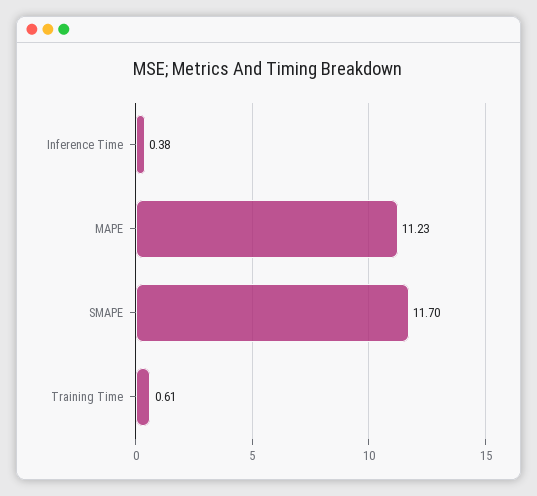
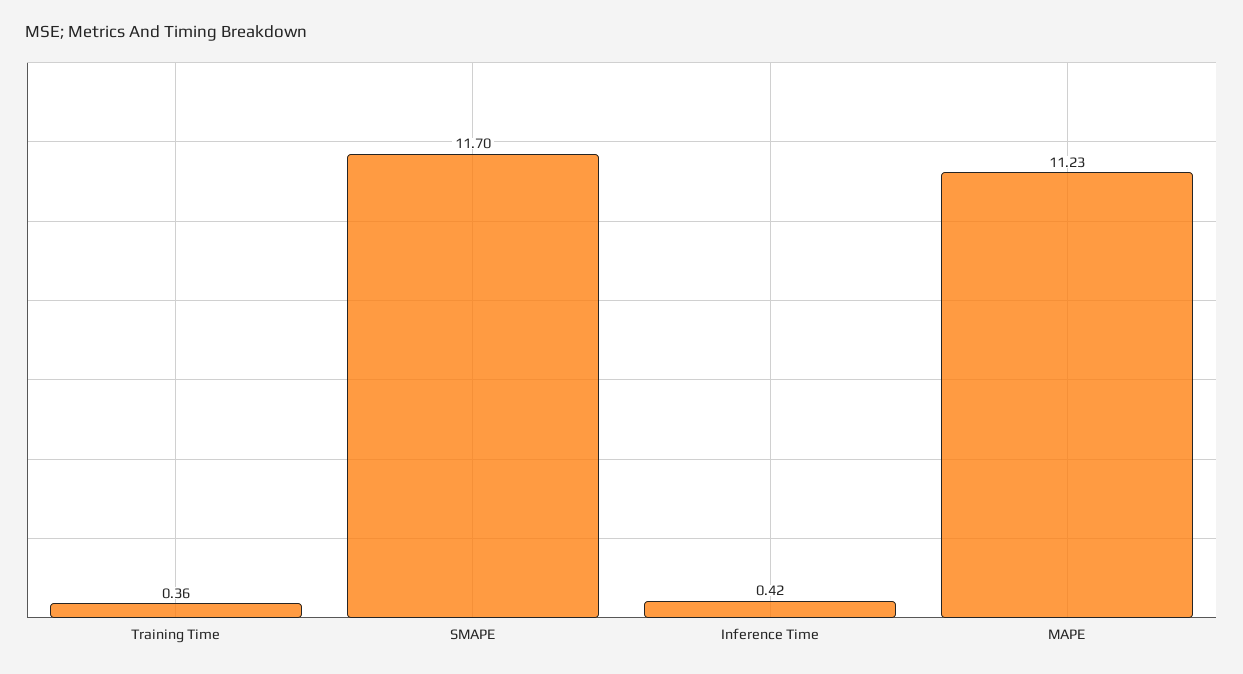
Inference Time: 0.38 -> 0.42
Training Time: 0.61 -> 0.36

